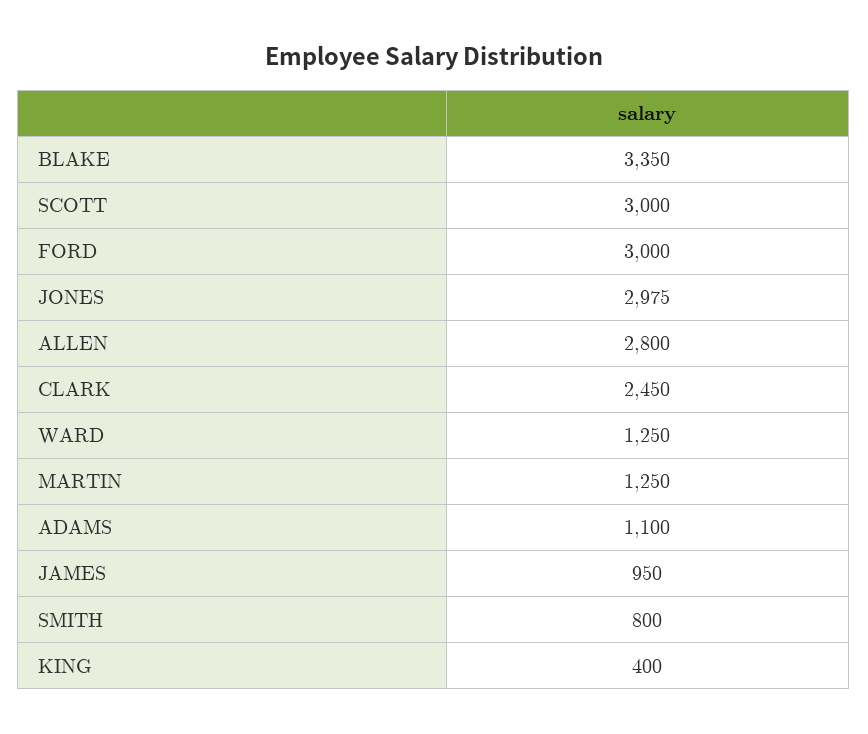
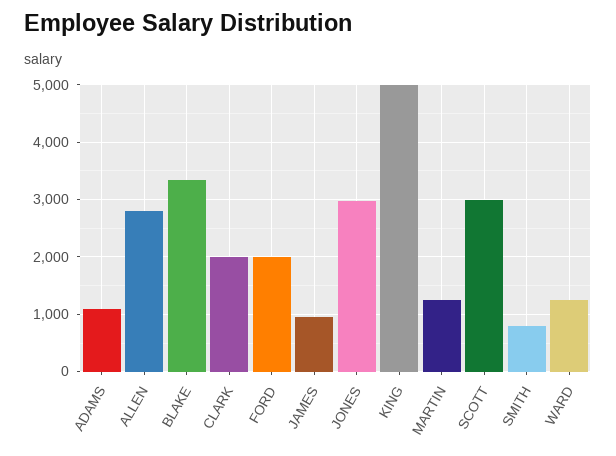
FORD: 3000 -> 2000
CLARK: 2450 -> 2000
KING: 400 -> 5000

